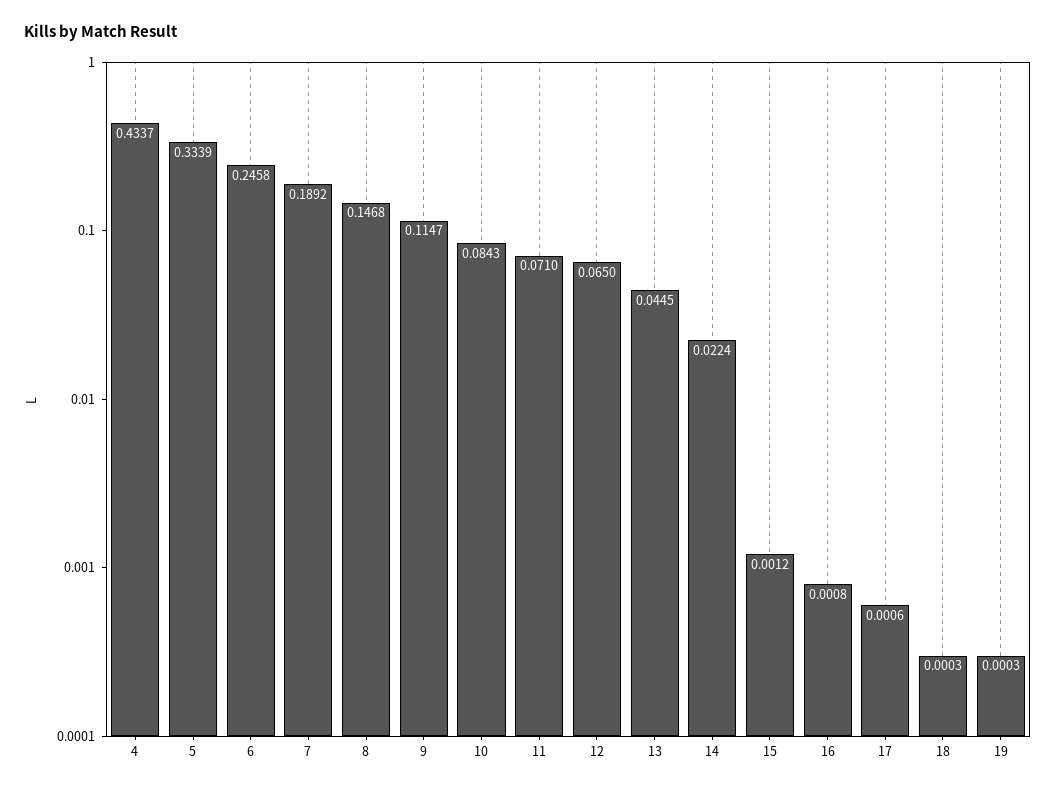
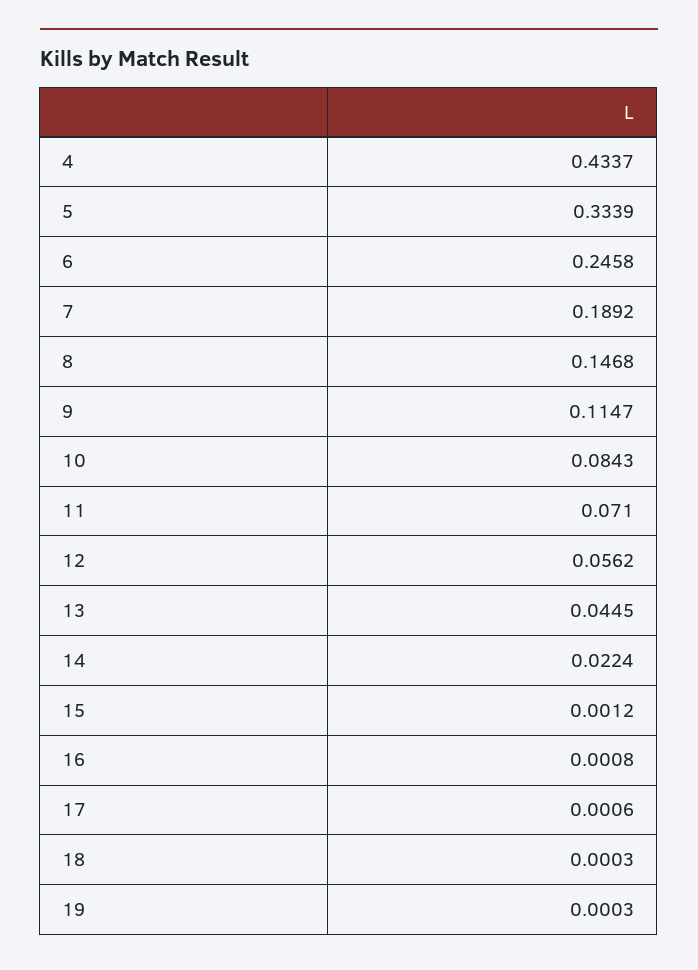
12: 0.065 -> 0.0562

